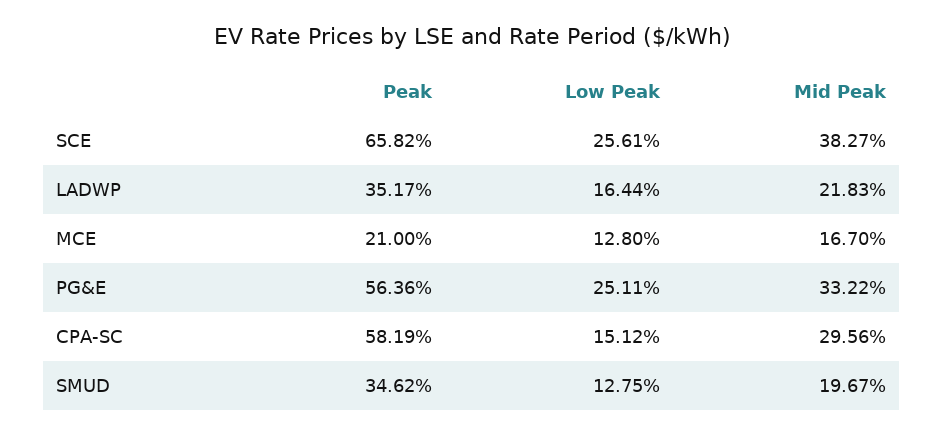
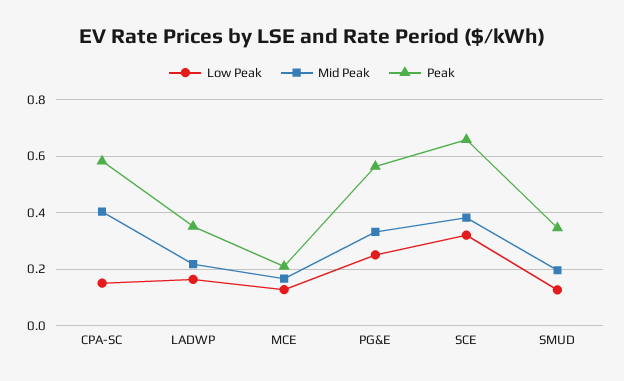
Low Peak, SCE: 0.2561 -> 0.325
Mid Peak, CPA-SC: 0.2956 -> 0.4

